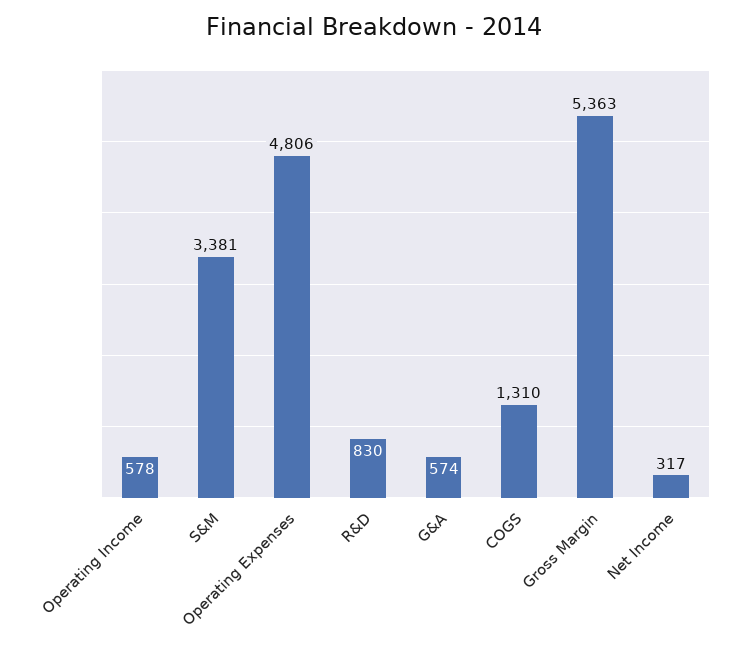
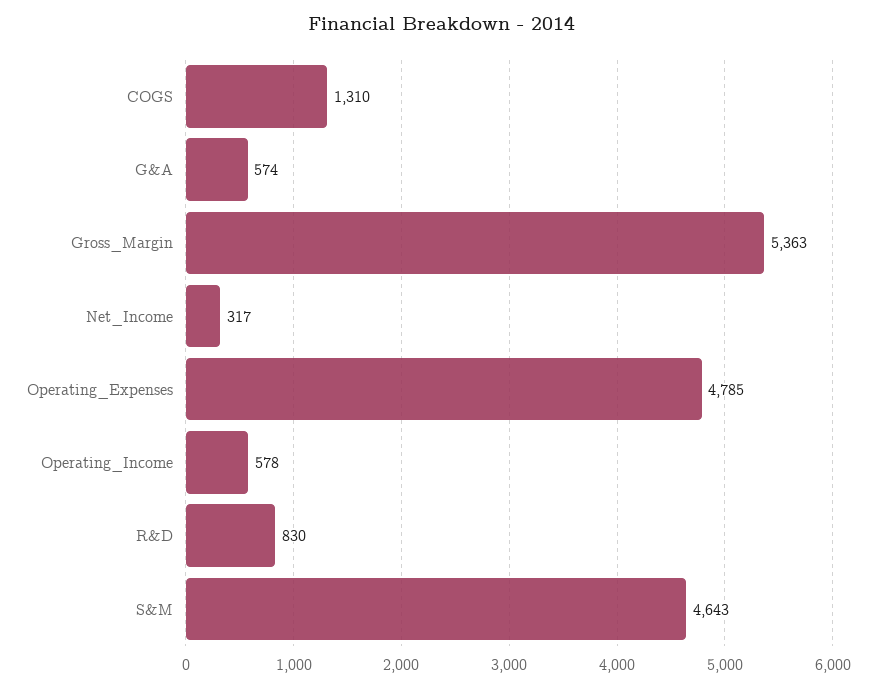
S&M: 3381 -> 4643
Operating Expenses: 4806 -> 4785

